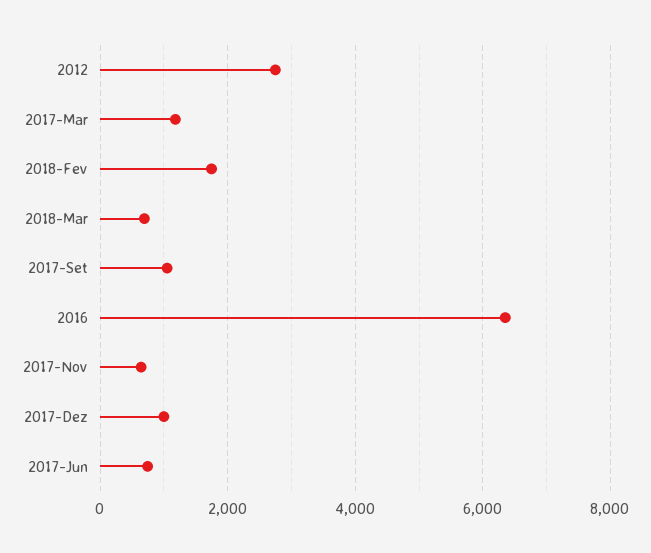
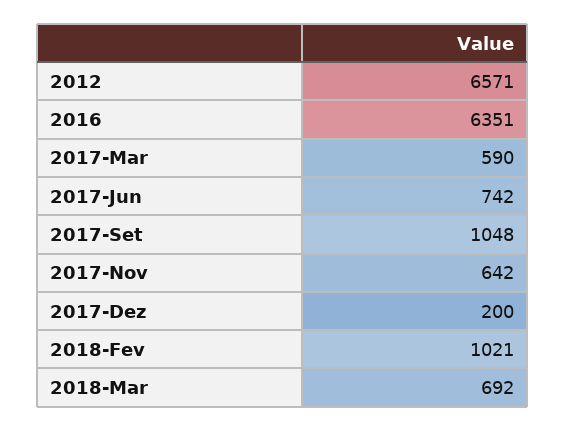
2012: 2800 -> 6571
2017-Mar: 1200 -> 590
2018-Fev: 1800 -> 1021
2017-Dez: 1000 -> 200

